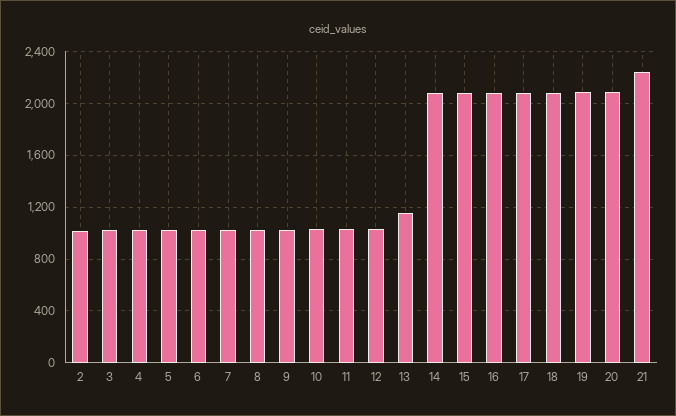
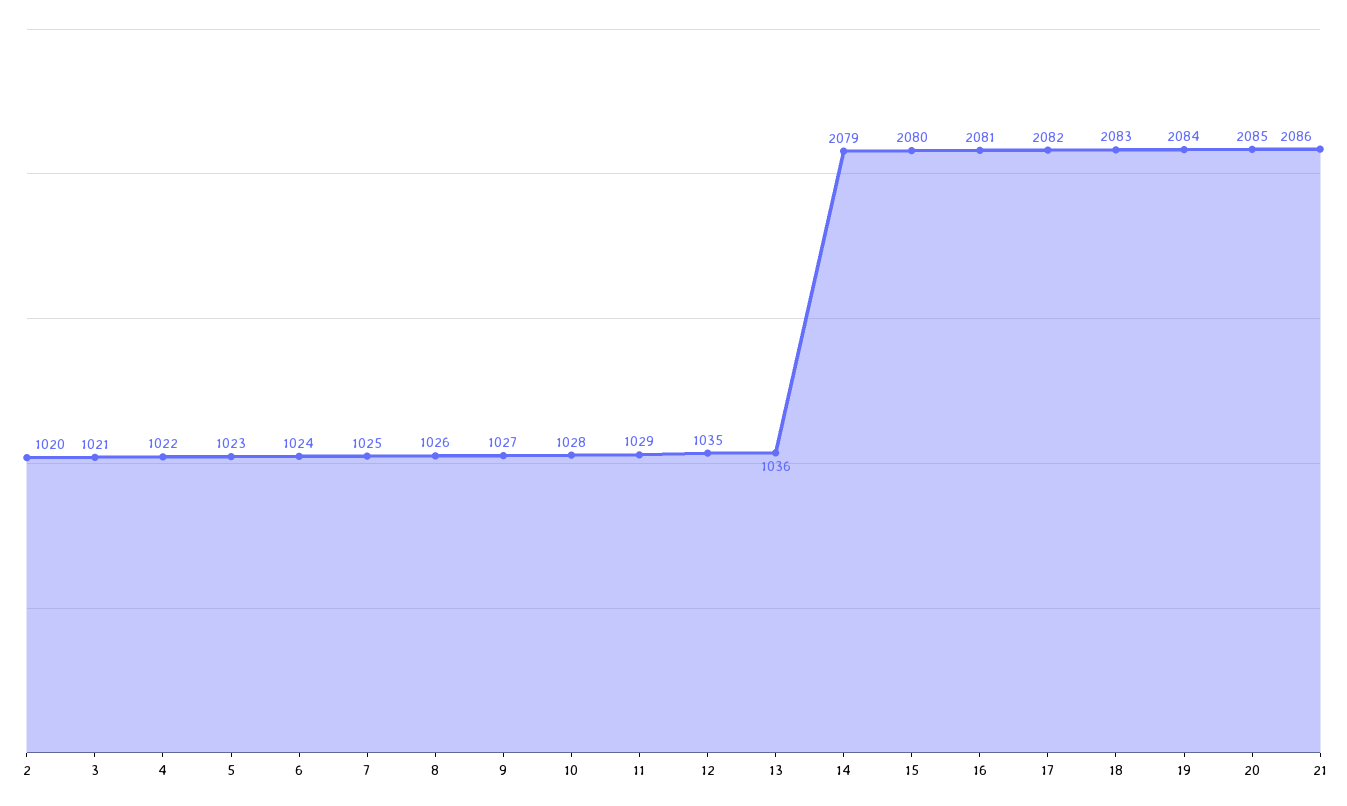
13: 1150 -> 1036
21: 2250 -> 2086

